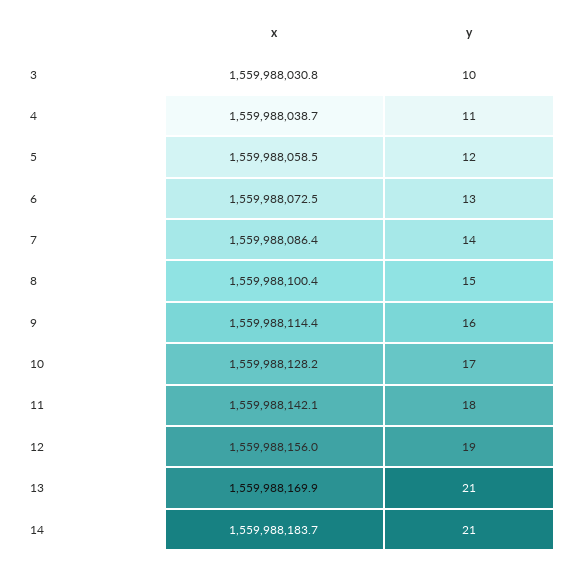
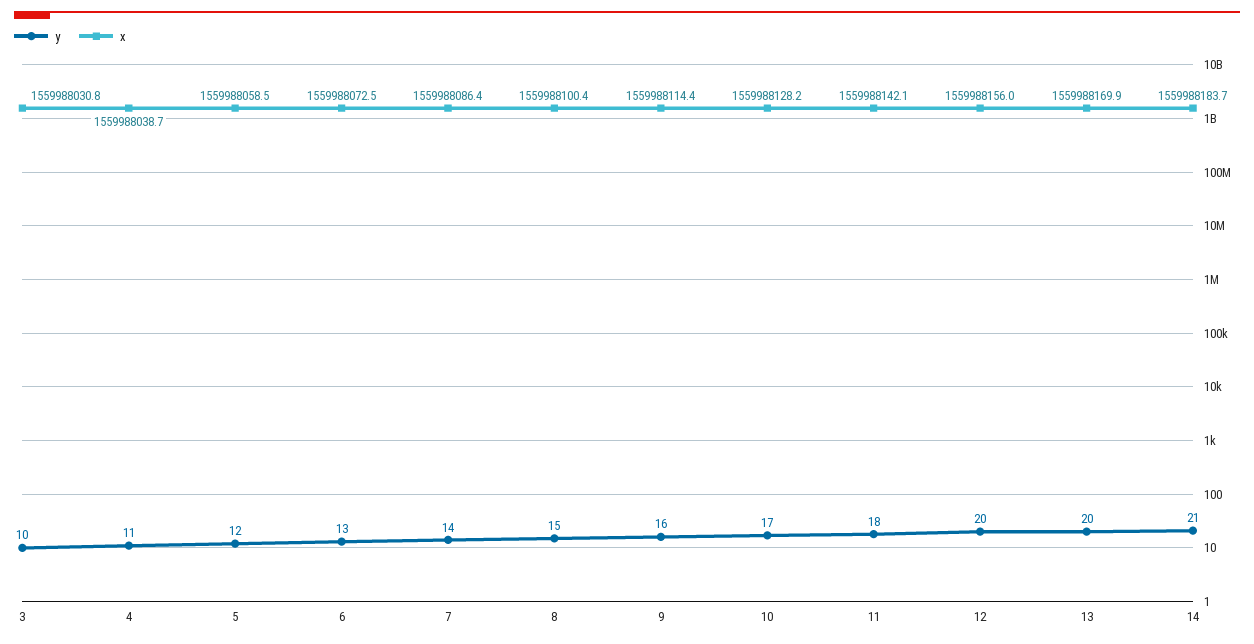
y, 12: 19 -> 20
y, 13: 21 -> 20

